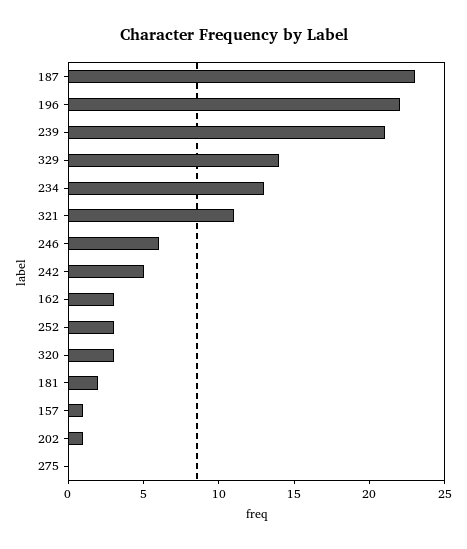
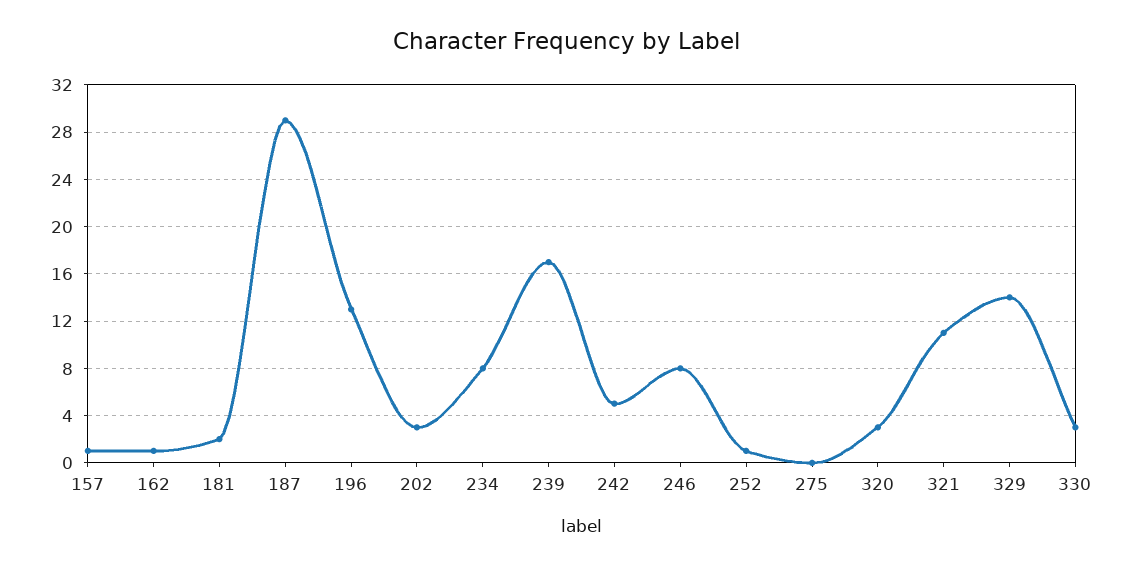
187: 23 -> 29
196: 22 -> 13
239: 21 -> 17
234: 13 -> 8
246: 6 -> 8
162: 3 -> 1
252: 3 -> 1
202: 1 -> 3
330: none -> 3

